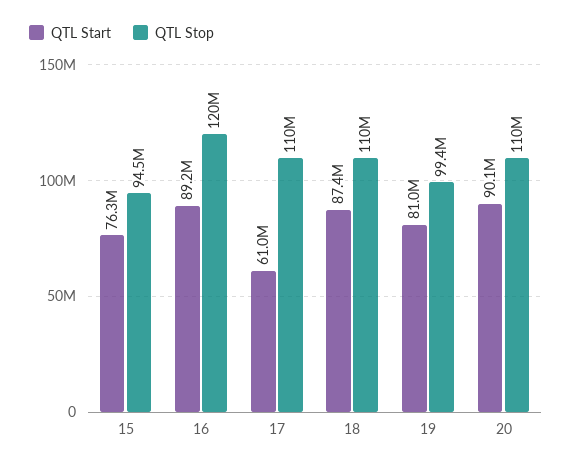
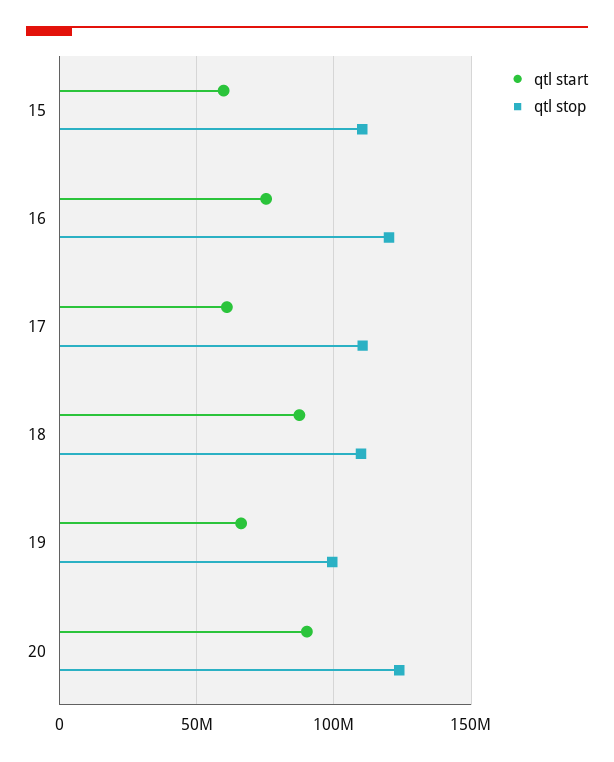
QTL Start, 15: 76300000 -> 60000000
QTL Stop, 15: 94500000 -> 110000000
QTL Start, 16: 89200000 -> 75000000
QTL Start, 19: 81000000 -> 65000000
QTL Stop, 20: 110000000 -> 125000000

